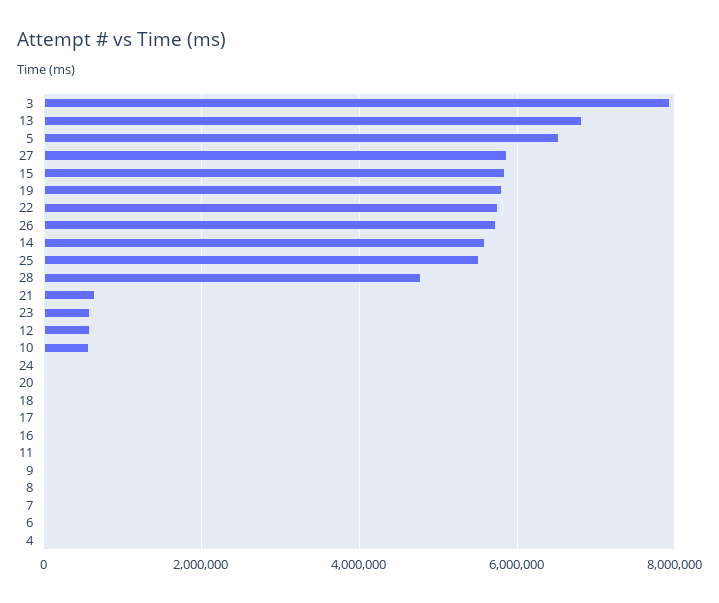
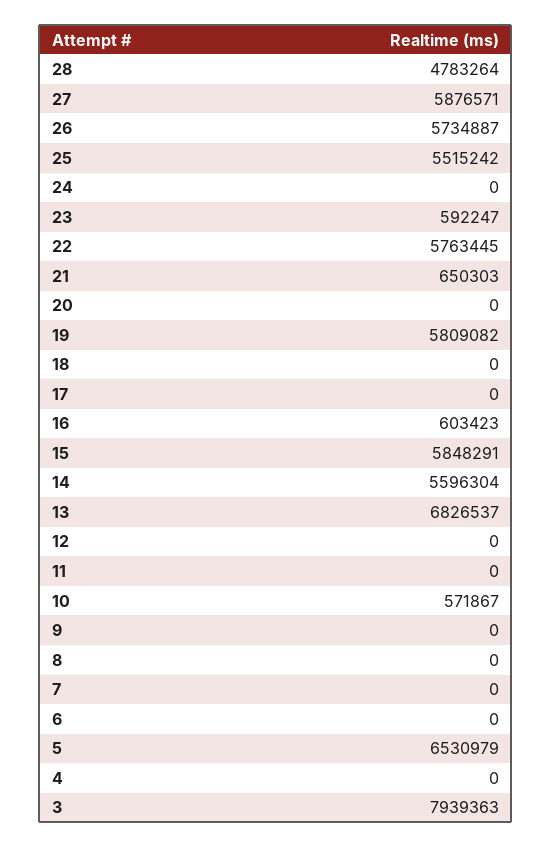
12: 600000 -> 0
16: 0 -> 603423

